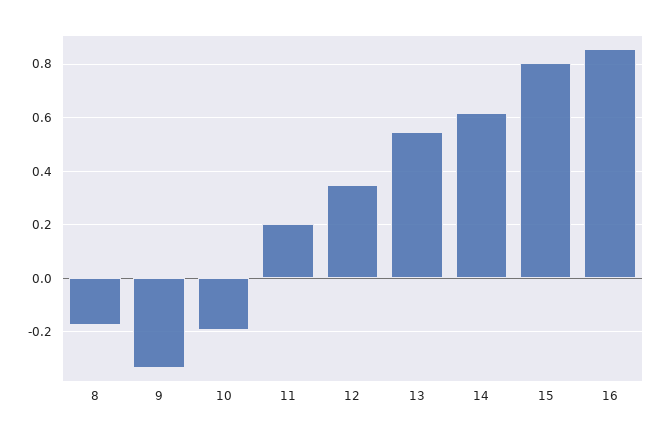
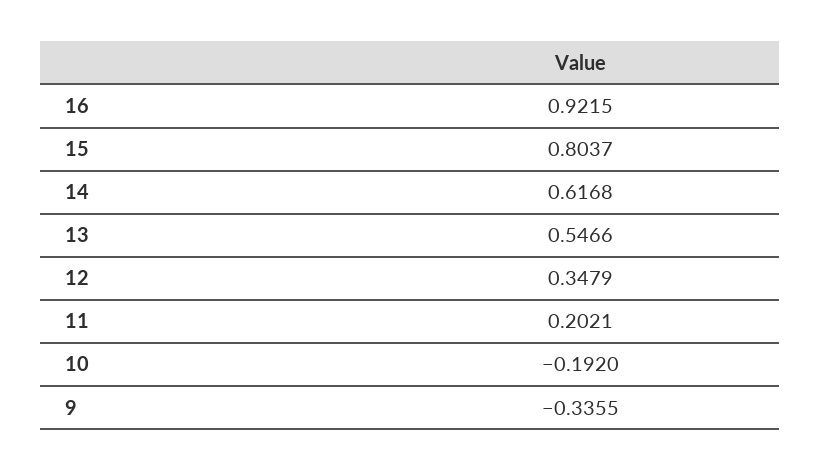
8: -0.175 -> none
16: 0.85 -> 0.9215

